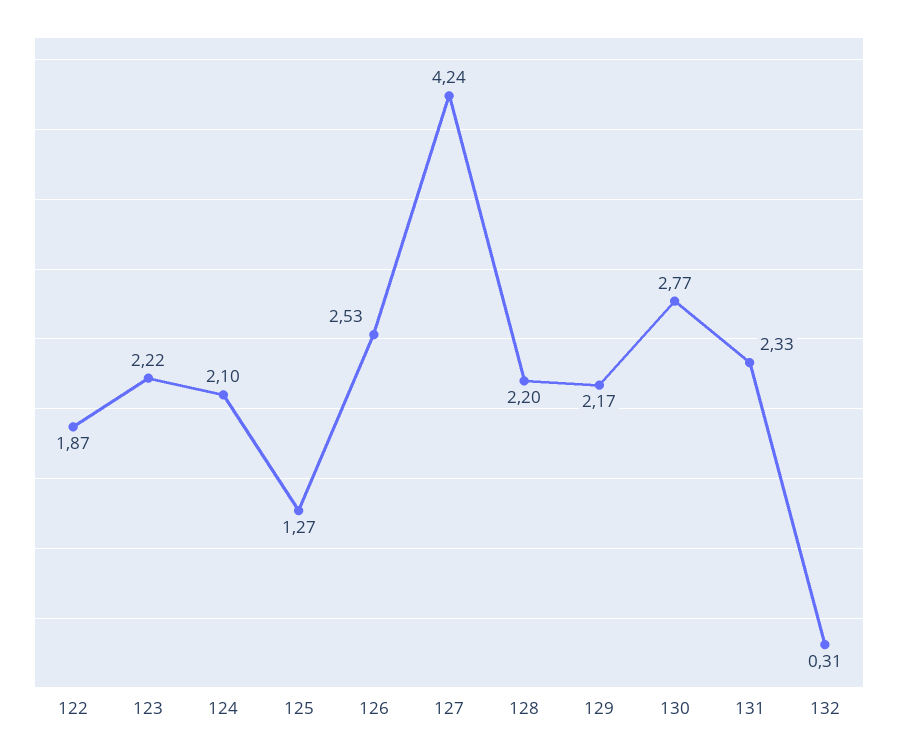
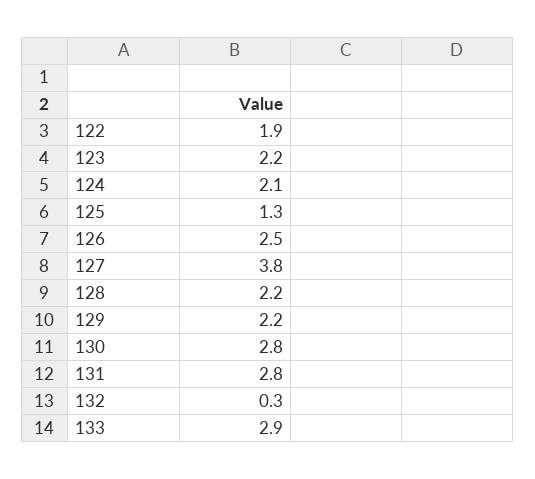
127: 4.24 -> 3.8
131: 2.33 -> 2.8
133: none -> 2.9

